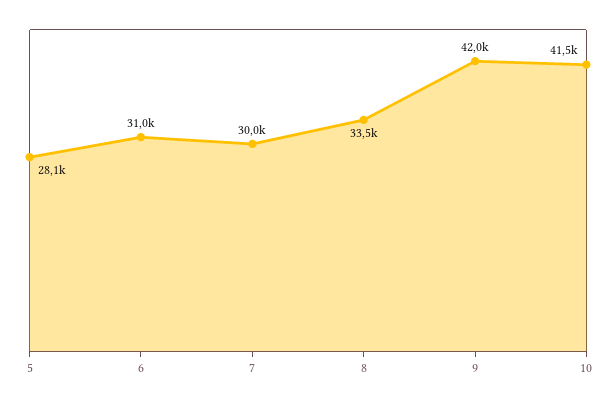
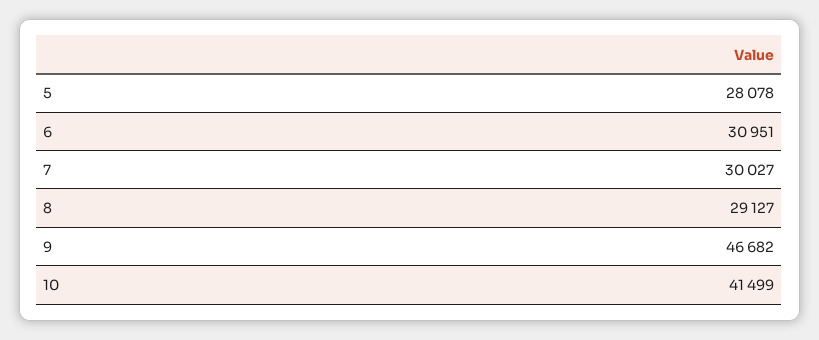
8: 33500 -> 29127
9: 42000 -> 46682

